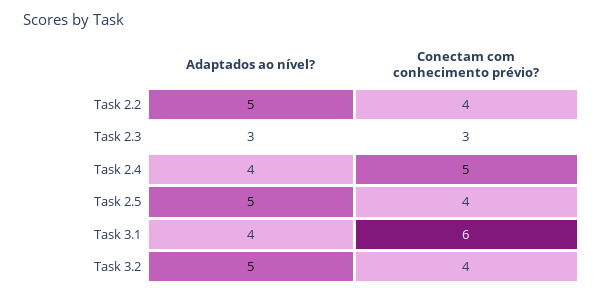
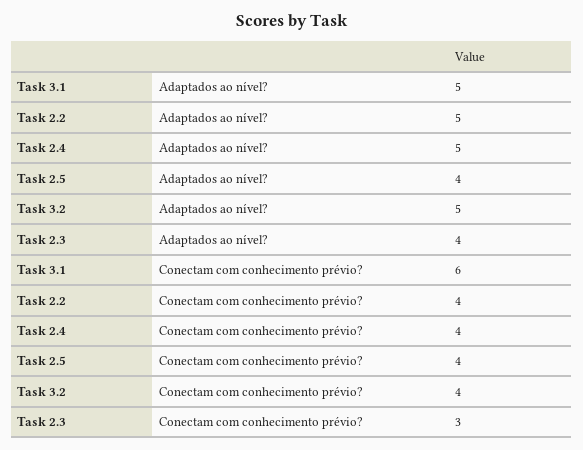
Adaptados ao nível?, Task 2.3: 3 -> 4
Adaptados ao nível?, Task 2.4: 4 -> 5
Conectam com conhecimento prévio?, Task 2.4: 5 -> 4
Adaptados ao nível?, Task 2.5: 5 -> 4
Adaptados ao nível?, Task 3.1: 4 -> 5

